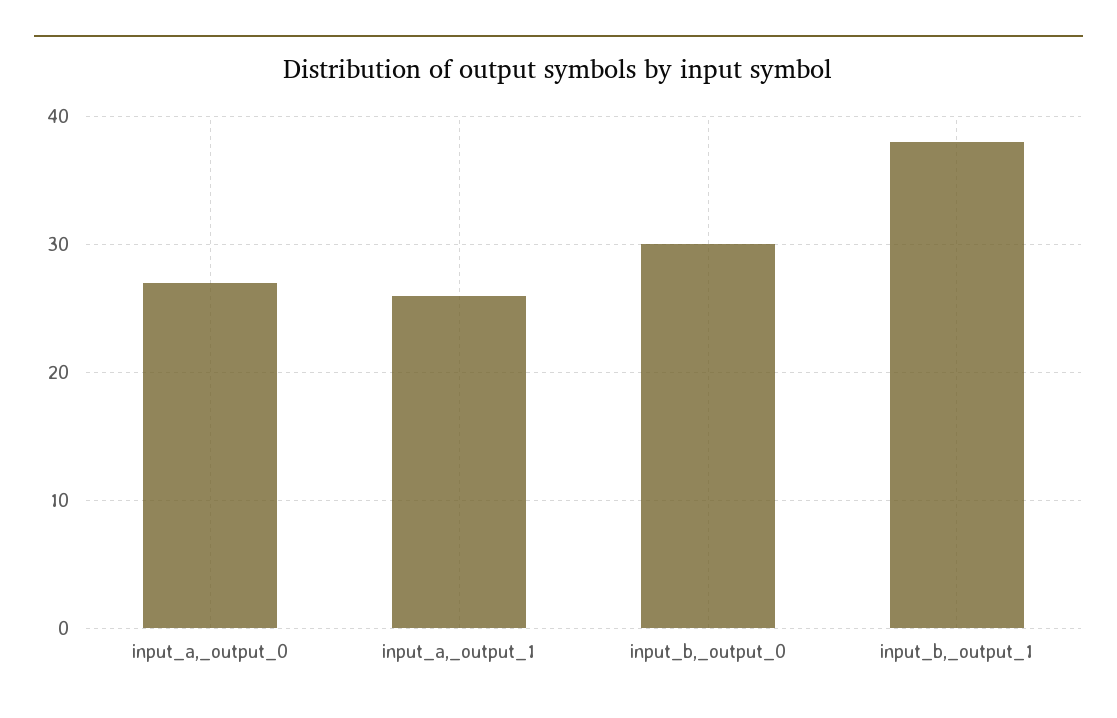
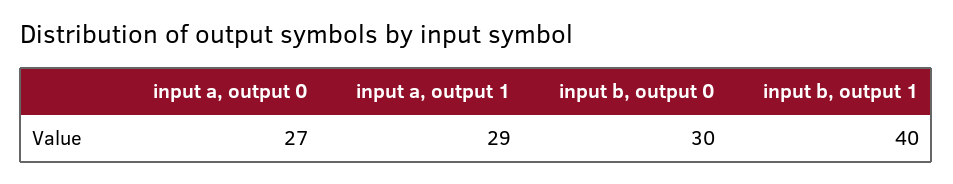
input_a,_output_1: 26 -> 29
input_b,_output_1: 38 -> 40

